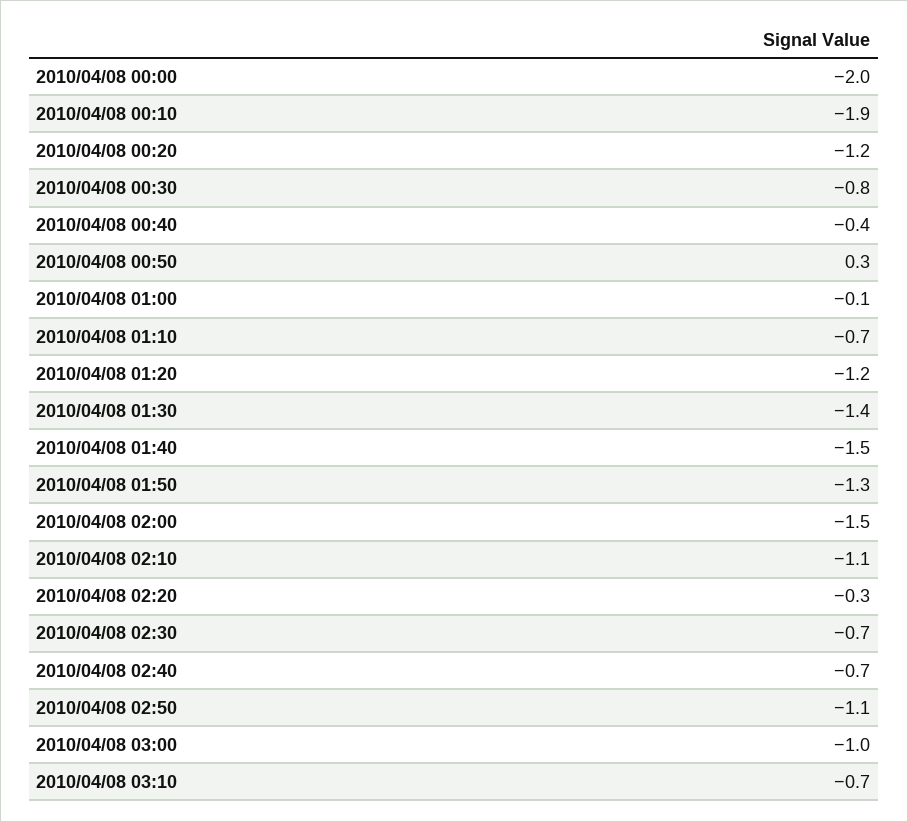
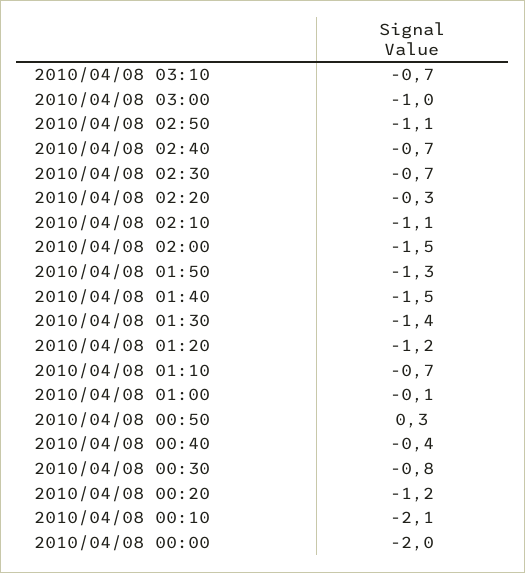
2010/04/08 00:10: -1.9 -> -2.1

